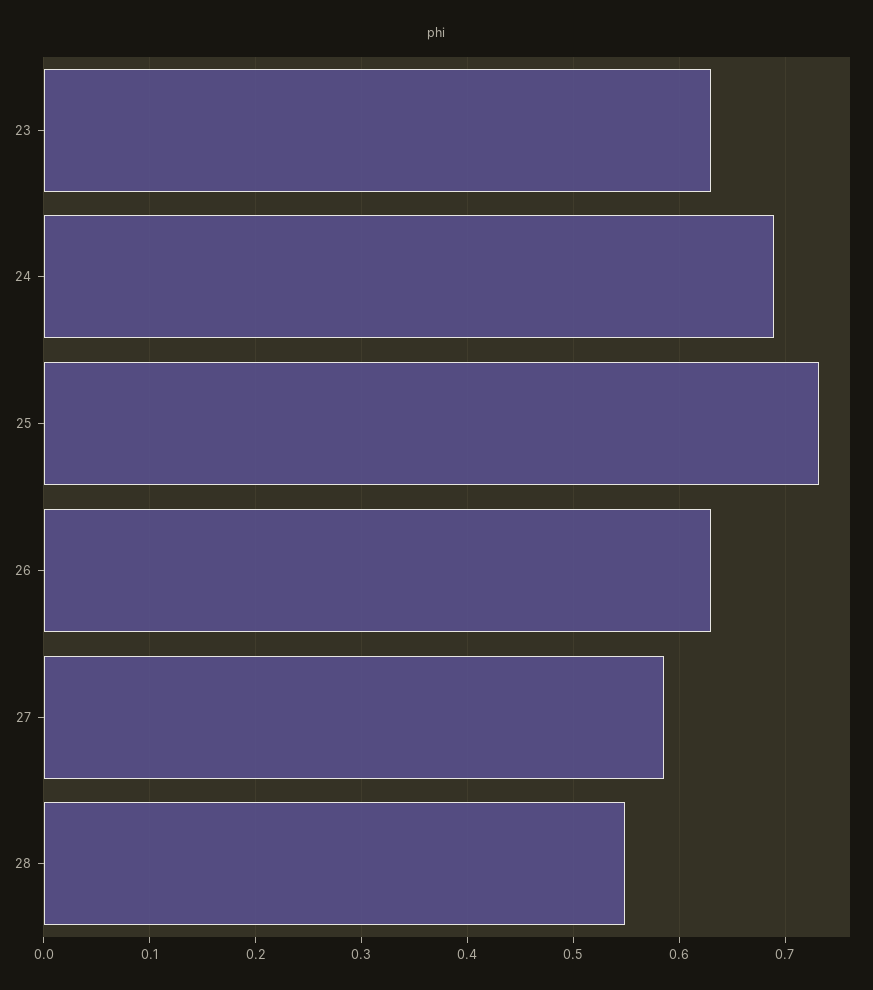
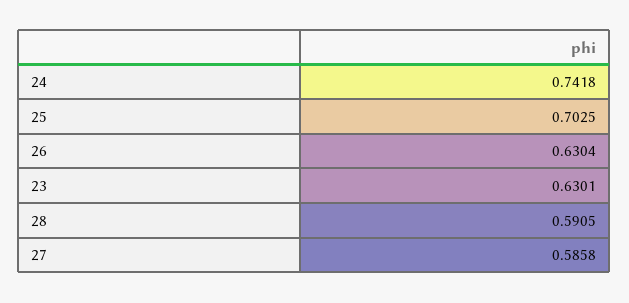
24: 0.69 -> 0.7418
25: 0.73 -> 0.7025
28: 0.55 -> 0.5905

